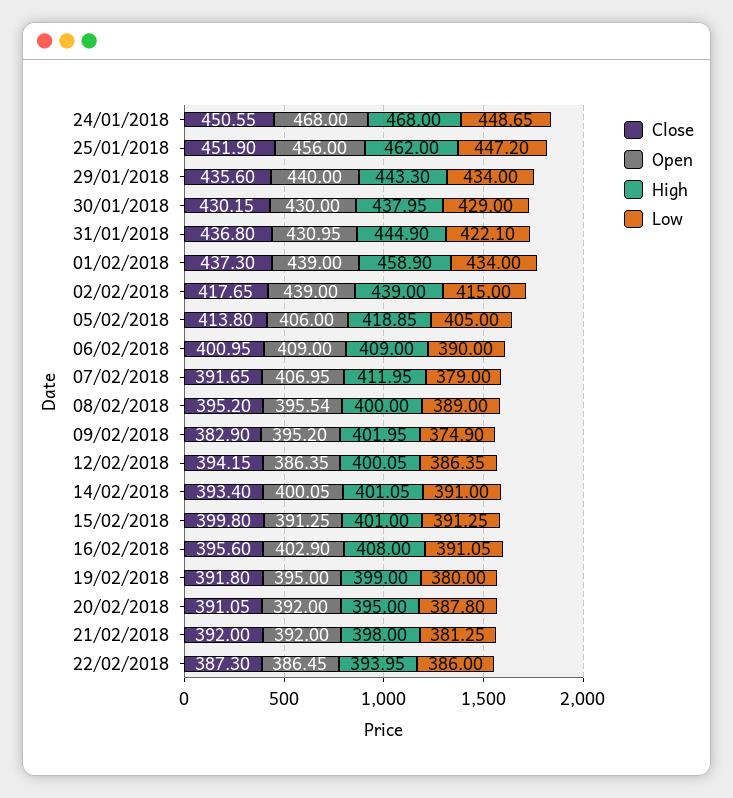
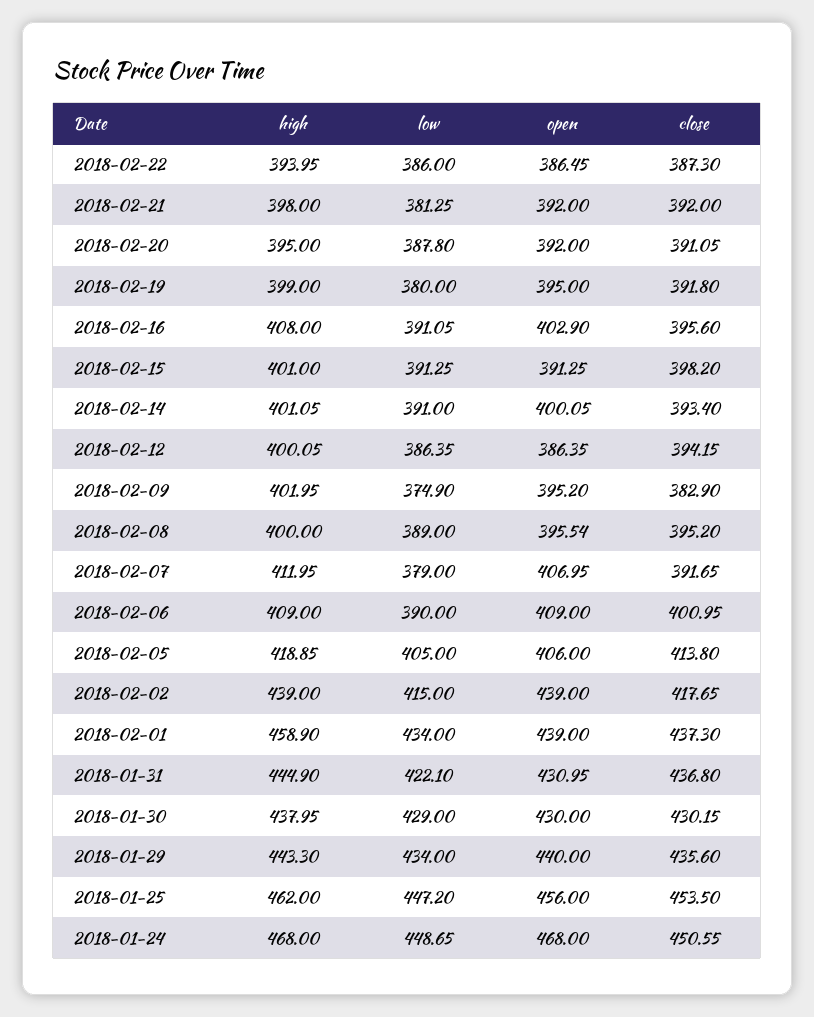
Close, 25/01/2018: 451.9 -> 453.5
Close, 15/02/2018: 399.8 -> 398.2

